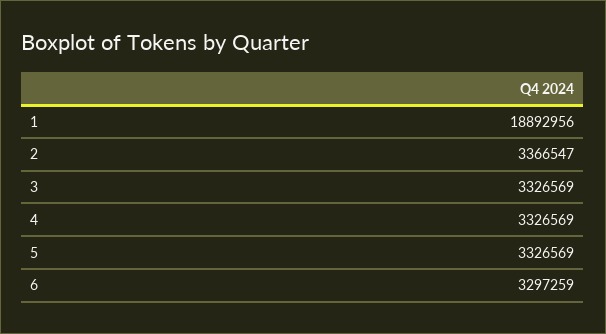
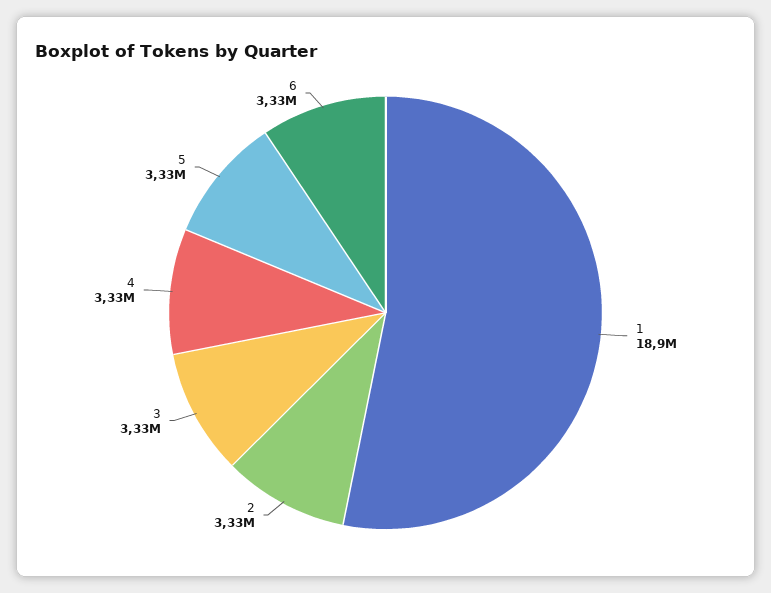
2: 3366547 -> 3330000
6: 3297259 -> 3330000

